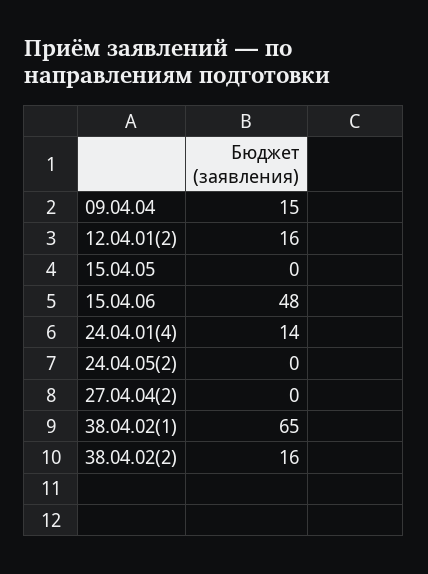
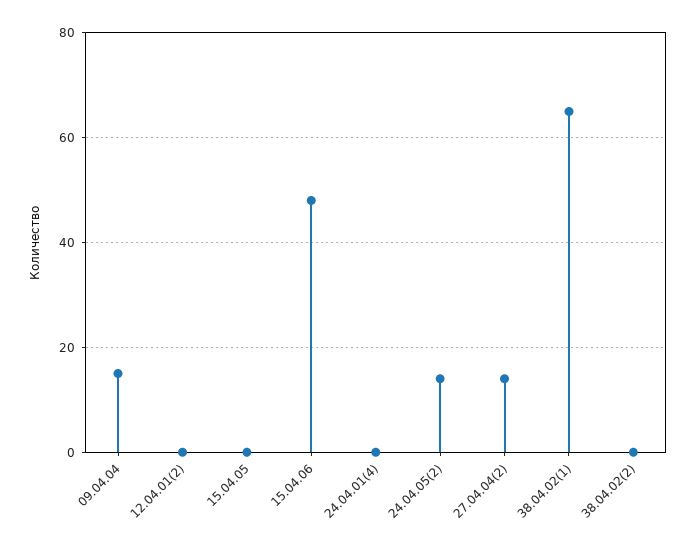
12.04.01(2): 16 -> 0
24.04.01(4): 14 -> 0
24.04.05(2): 0 -> 15
27.04.04(2): 0 -> 15
38.04.02(2): 16 -> 0

